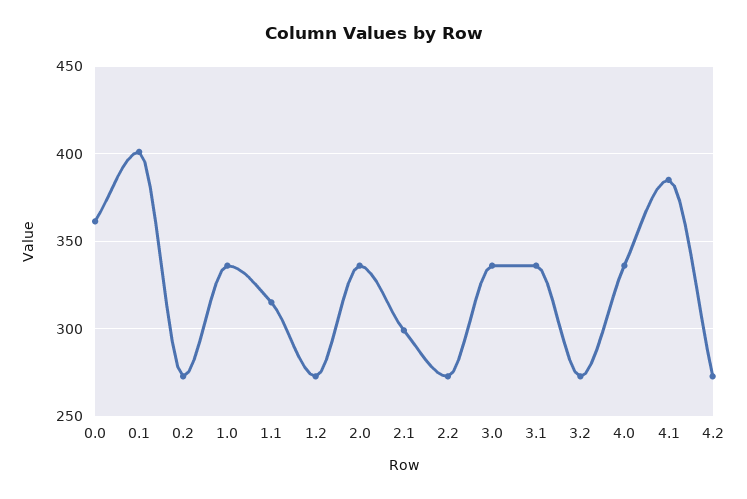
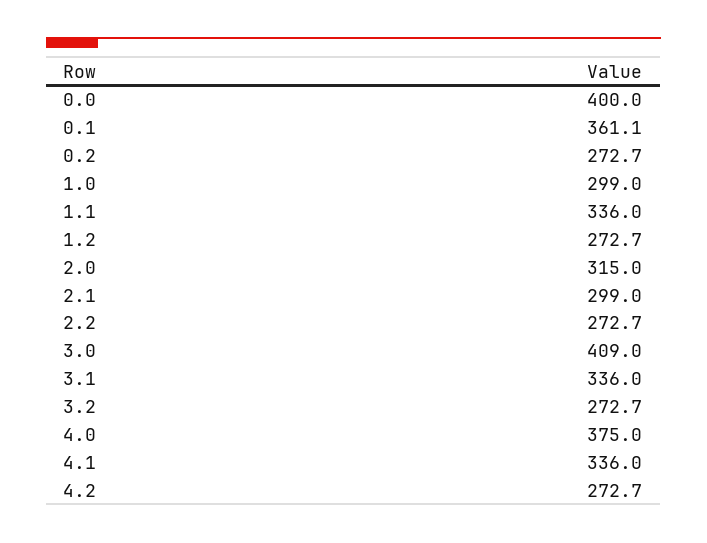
0.0: 360 -> 400
0.1: 400 -> 361.1
1.0: 335 -> 299
1.1: 315 -> 336
2.0: 335 -> 315
3.0: 335 -> 409
4.0: 335 -> 375
4.1: 385 -> 336

